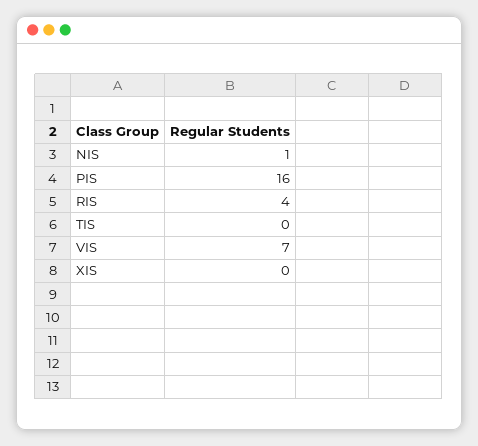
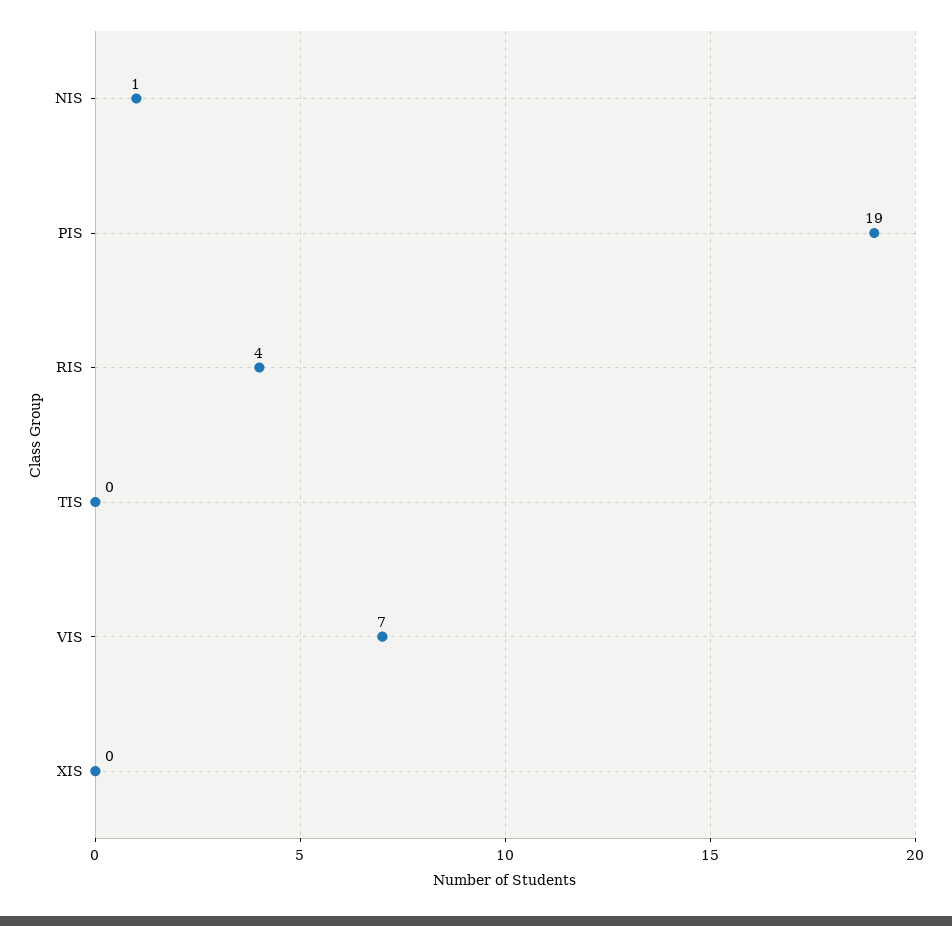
PIS: 16 -> 19

